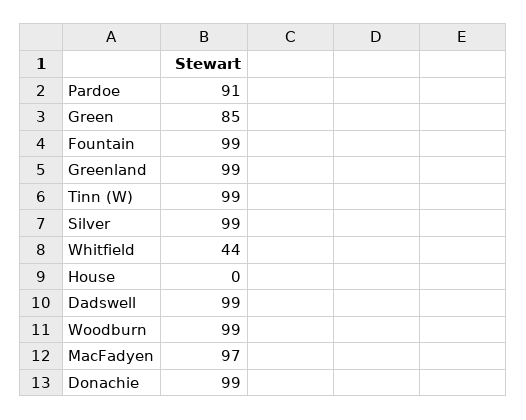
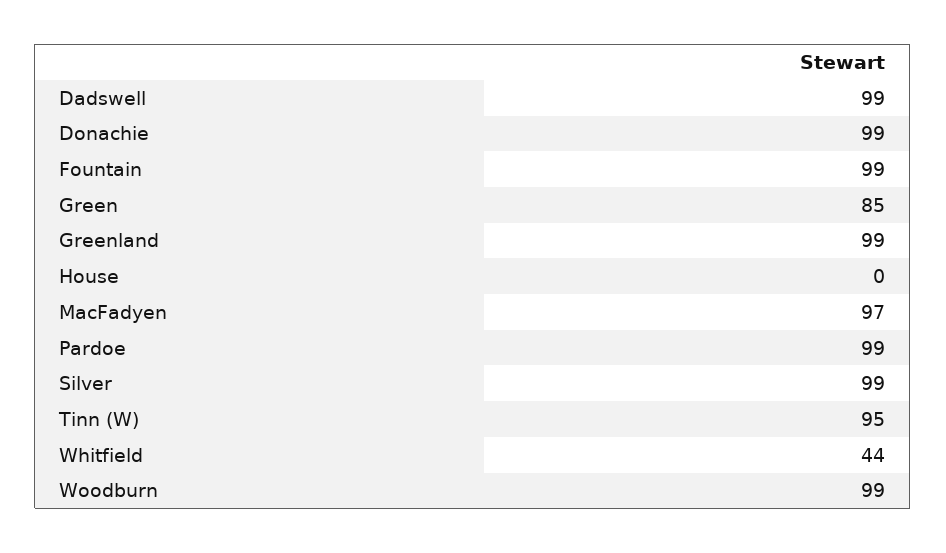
Pardoe: 91 -> 99
Tinn (W): 99 -> 95

